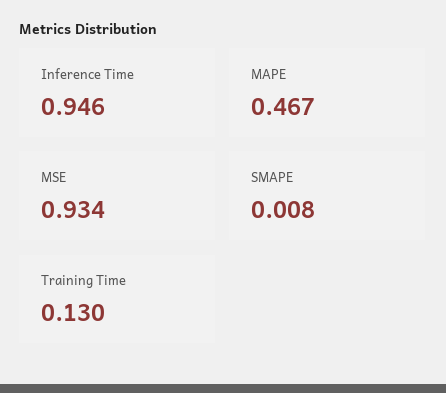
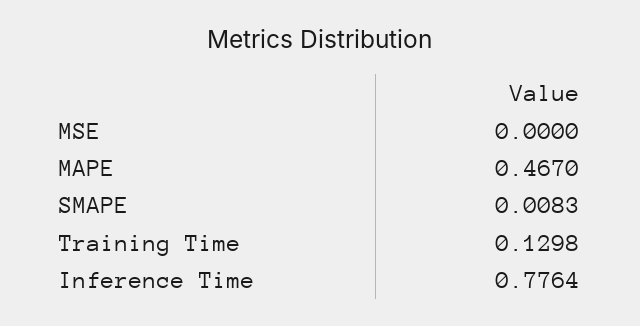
Inference Time: 0.946 -> 0.7764
MSE: 0.934 -> 0

